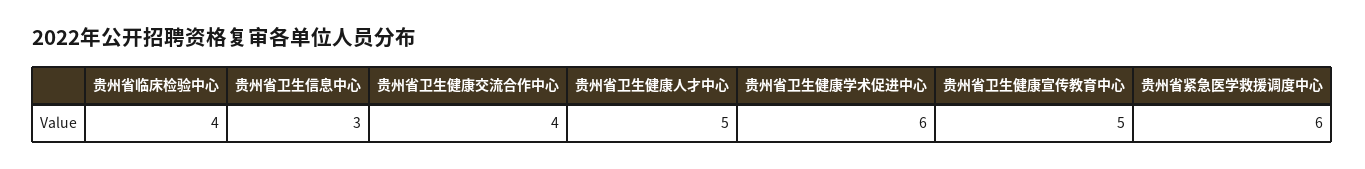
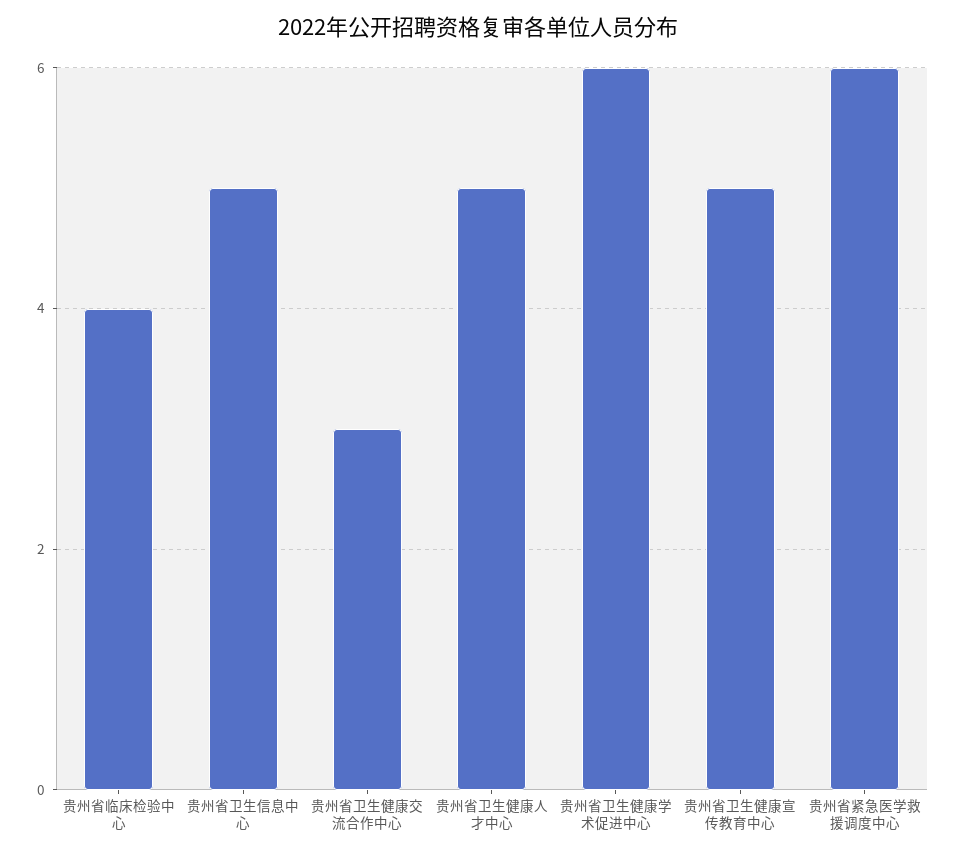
贵州省卫生信息中心: 3 -> 5
贵州省卫生健康交流合作中心: 4 -> 3

